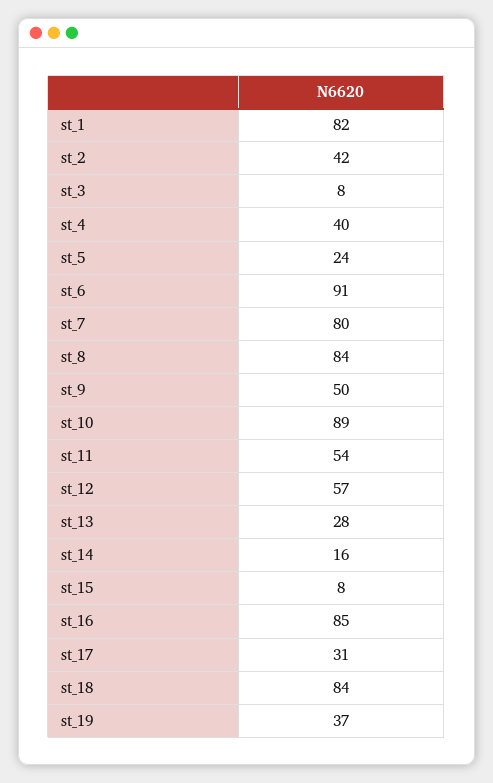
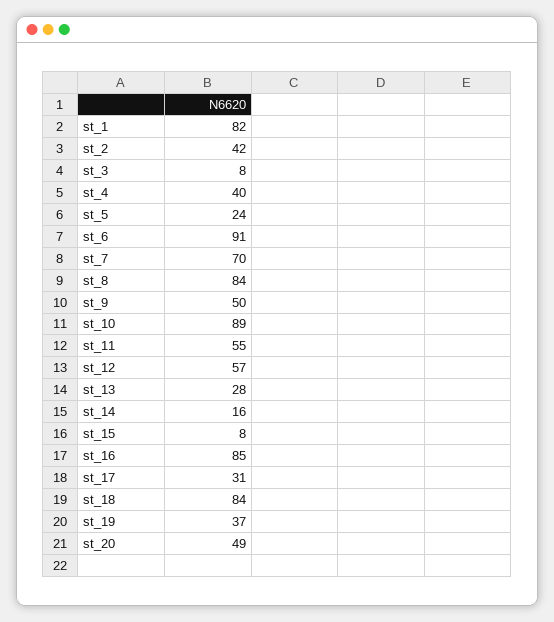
st_7: 80 -> 70
st_11: 54 -> 55
st_20: none -> 49

